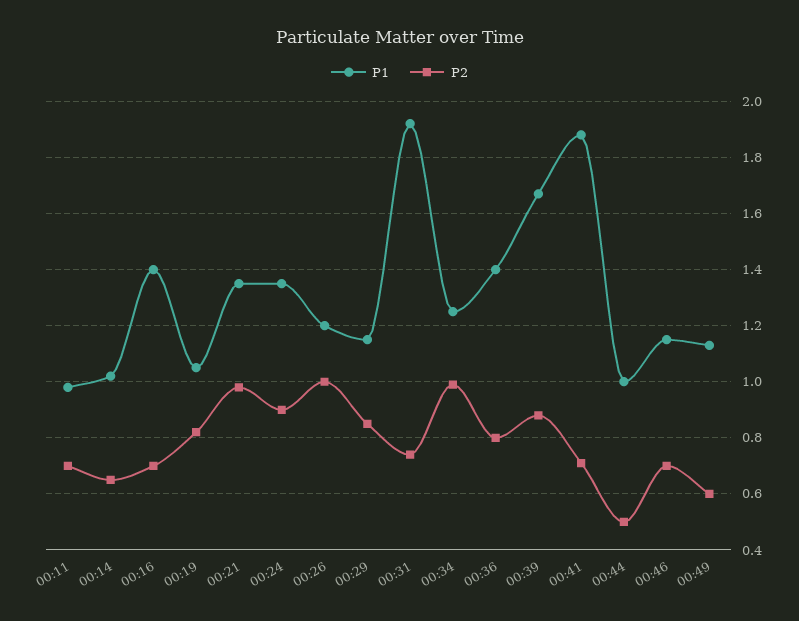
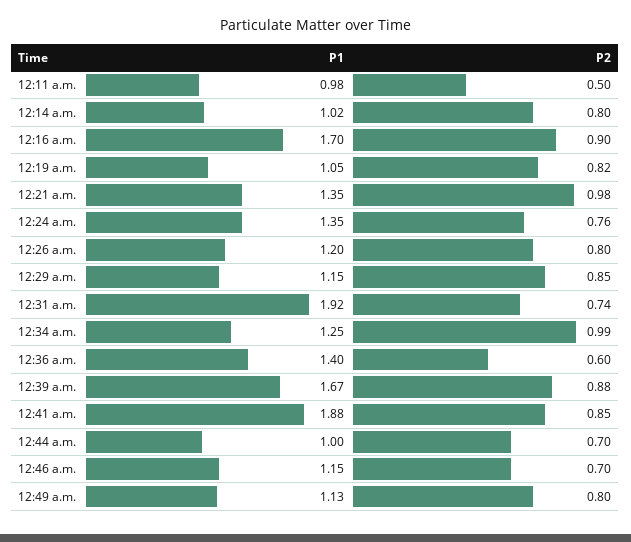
P2, 00:11: 0.7 -> 0.5
P2, 00:14: 0.65 -> 0.8
P1, 00:16: 1.4 -> 1.7
P2, 00:16: 0.7 -> 0.9
P2, 00:24: 0.9 -> 0.76
P2, 00:26: 1 -> 0.8
P2, 00:36: 0.8 -> 0.6
P2, 00:41: 0.7 -> 0.85
P2, 00:44: 0.5 -> 0.7
P2, 00:49: 0.6 -> 0.8

